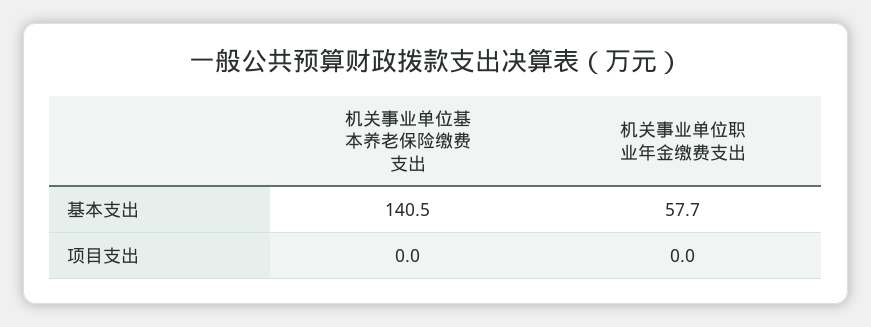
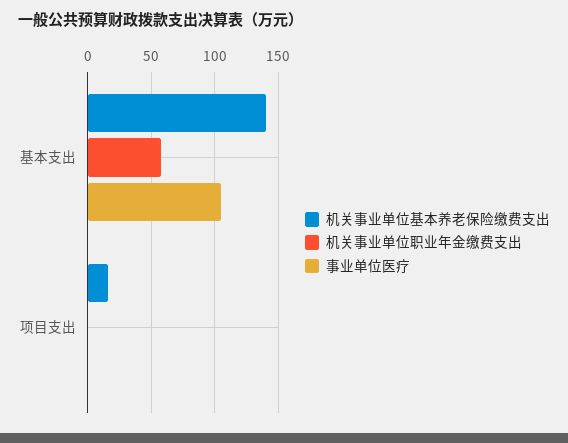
机关事业单位基本养老保险缴费支出, 项目支出: 0 -> 15
事业单位医疗, 基本支出: none -> 105
事业单位医疗, 项目支出: none -> 0

